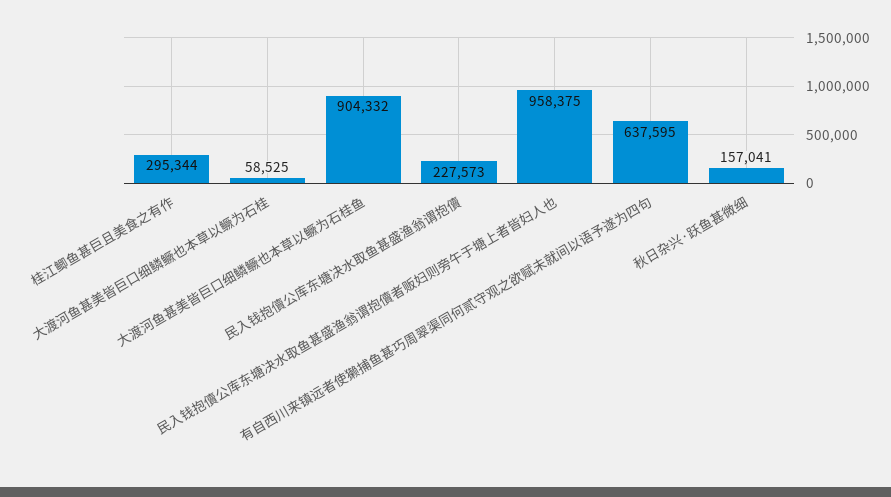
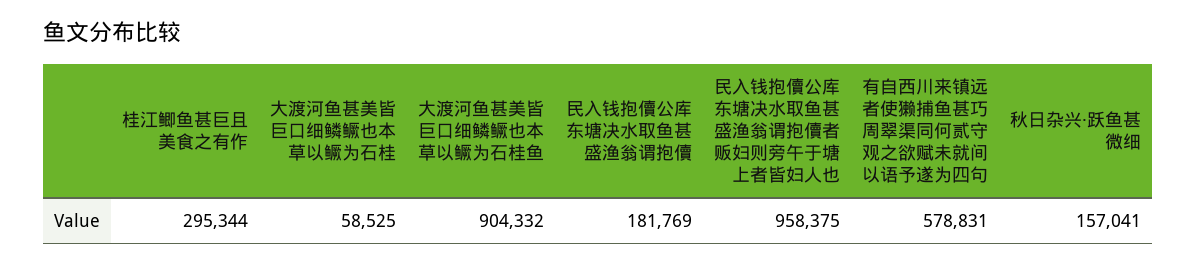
民入钱抱儥公库东塘决水取鱼甚盛渔翁谓抱儥: 227573 -> 181769
有自西川来镇远者使獭捕鱼甚巧周翠渠同何贰守观之欲赋未就间以语予遂为四句: 637595 -> 578831

